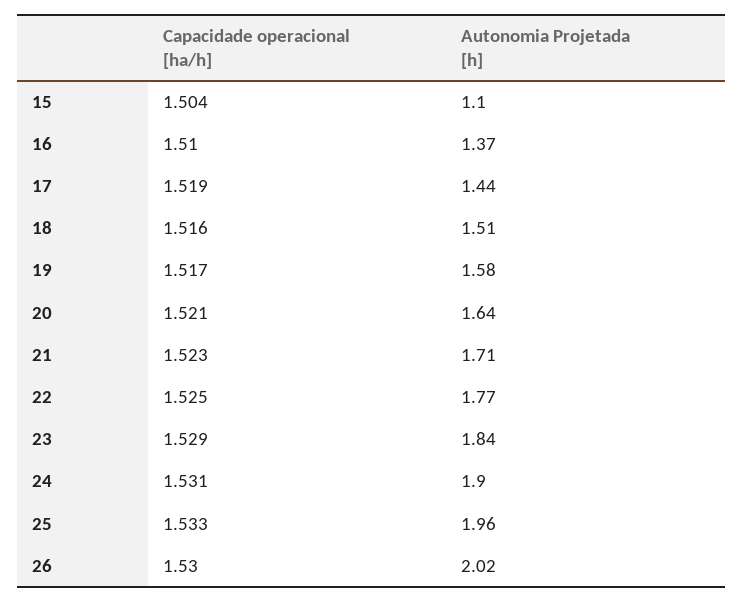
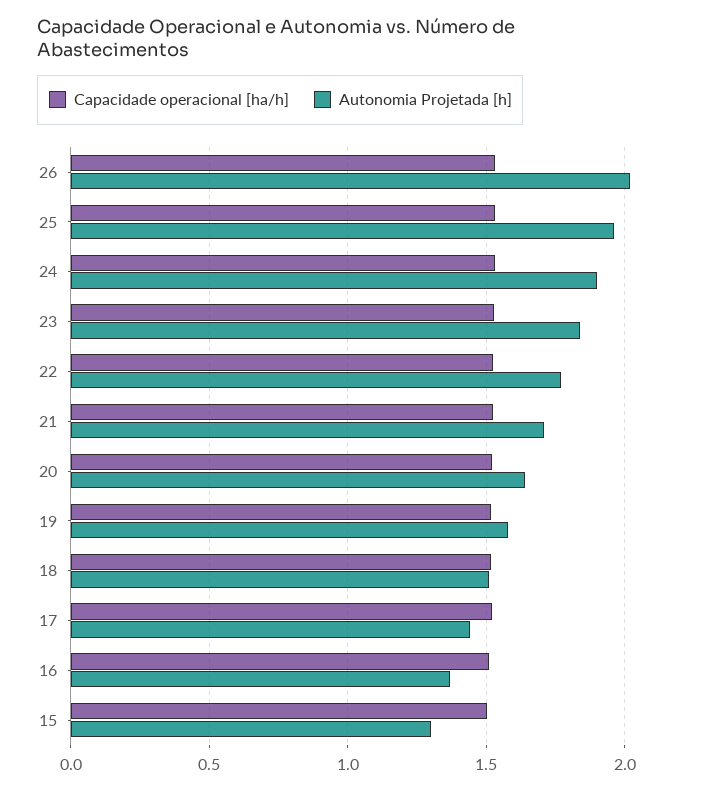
Autonomia Projetada [h], 15: 1.1 -> 1.3

